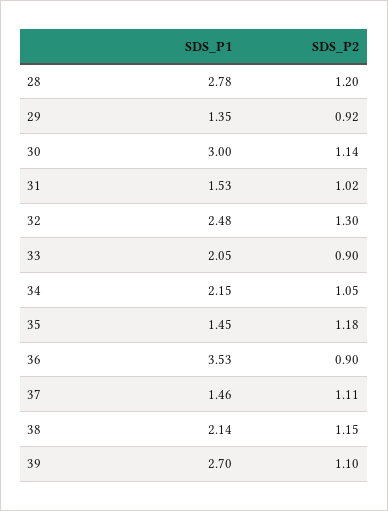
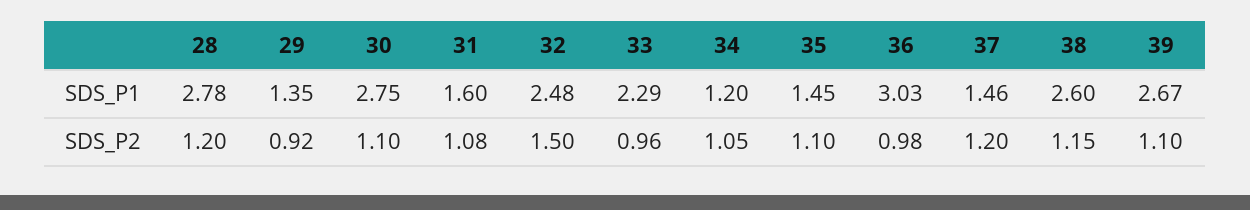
SDS_P1, 30: 3 -> 2.75
SDS_P2, 30: 1.14 -> 1.1
SDS_P1, 31: 1.53 -> 1.6
SDS_P2, 31: 1.02 -> 1.08
SDS_P2, 32: 1.3 -> 1.5
SDS_P1, 33: 2.05 -> 2.29
SDS_P2, 33: 0.9 -> 0.96
SDS_P1, 34: 2.15 -> 1.2
SDS_P2, 35: 1.18 -> 1.1
SDS_P1, 36: 3.53 -> 3.03
SDS_P2, 36: 0.9 -> 0.98
SDS_P2, 37: 1.11 -> 1.2
SDS_P1, 38: 2.14 -> 2.6
SDS_P1, 39: 2.7 -> 2.67

